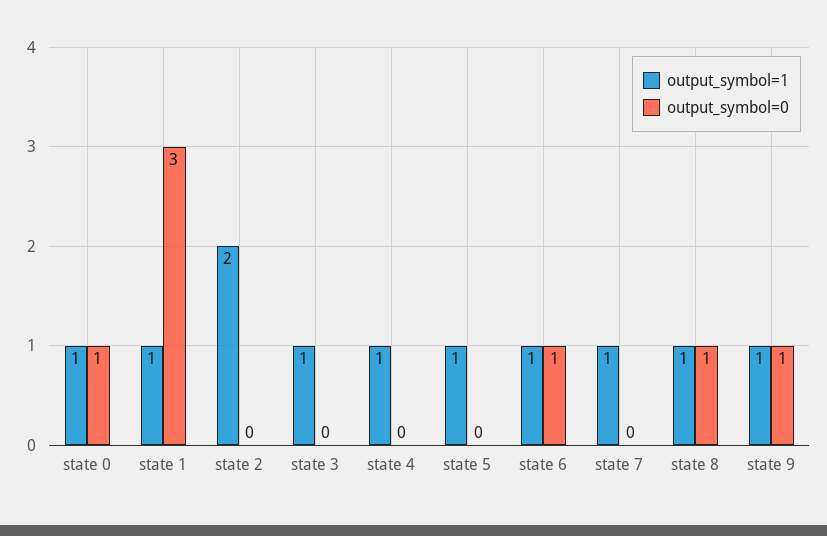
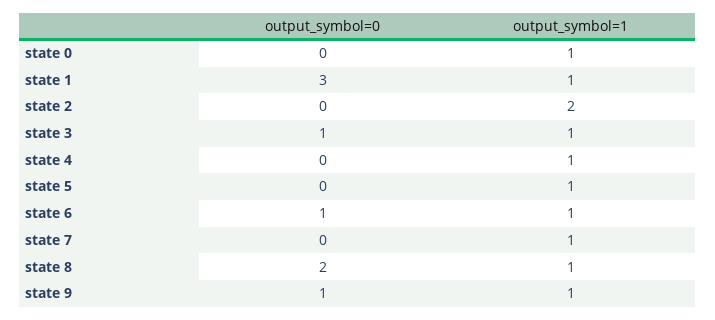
output_symbol=0, state 0: 1 -> 0
output_symbol=0, state 3: 0 -> 1
output_symbol=0, state 8: 1 -> 2

